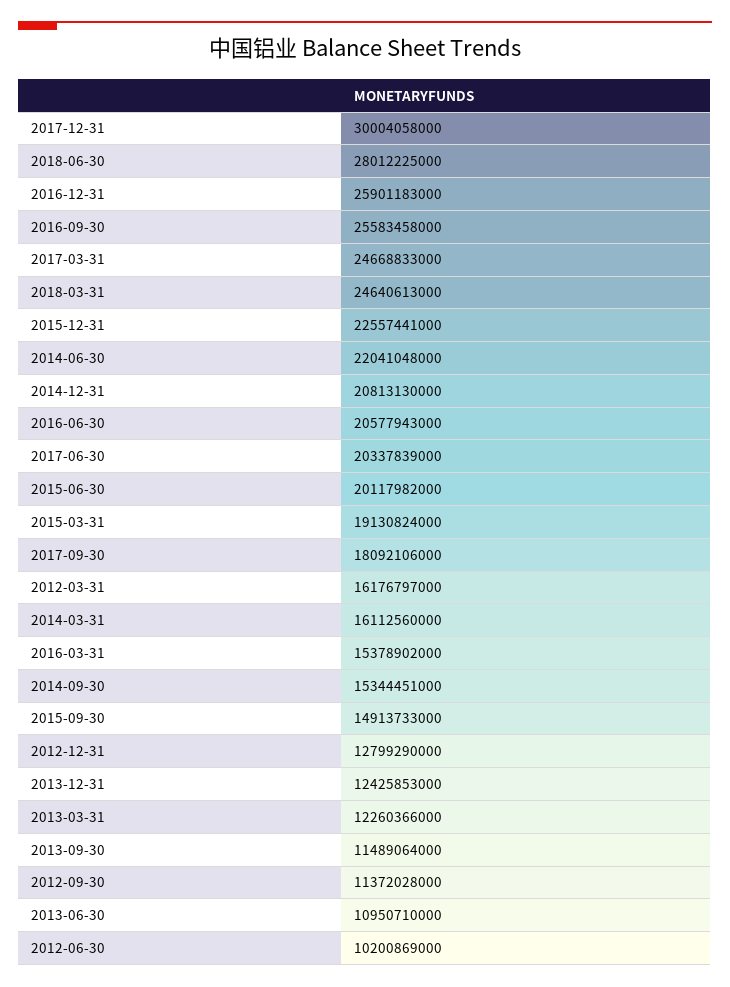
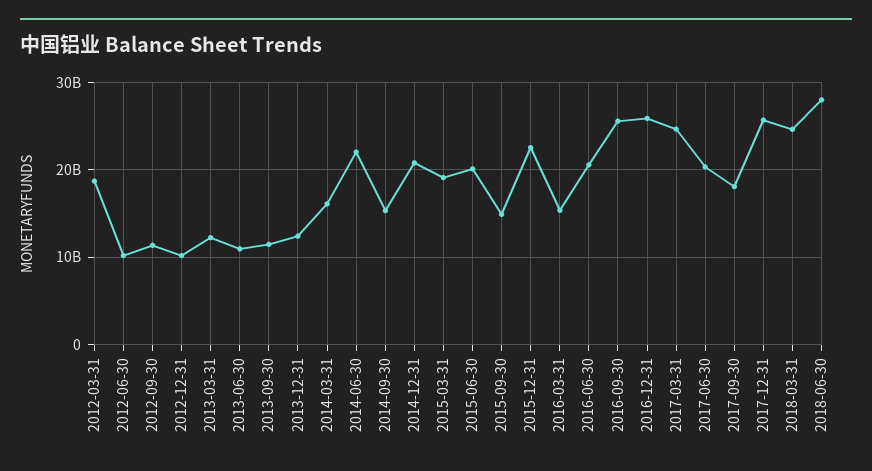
2017-12-31: 30004058000 -> 26000000000
2012-03-31: 16176797000 -> 19000000000
2012-12-31: 12799290000 -> 10000000000

